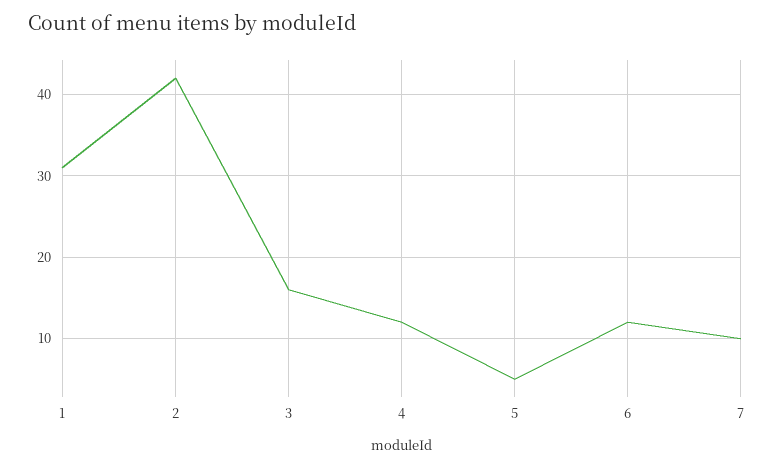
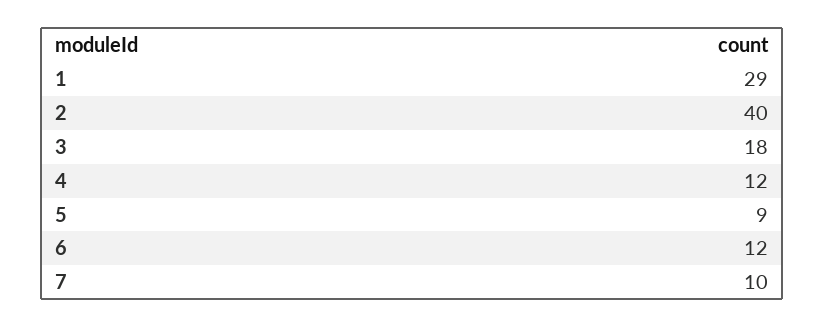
1: 31 -> 29
2: 42 -> 40
3: 16 -> 18
5: 5 -> 9

